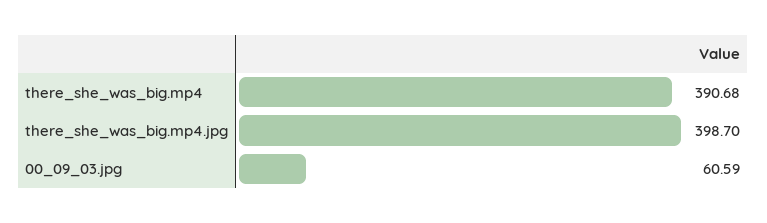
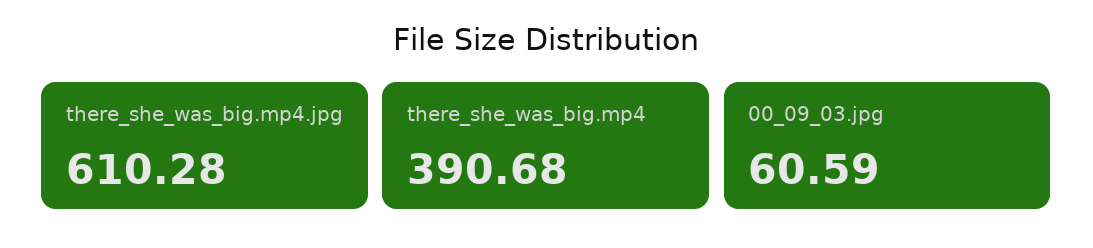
there_she_was_big.mp4.jpg: 398.7 -> 610.28

